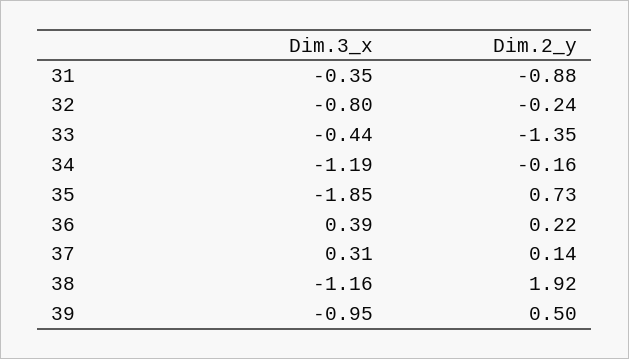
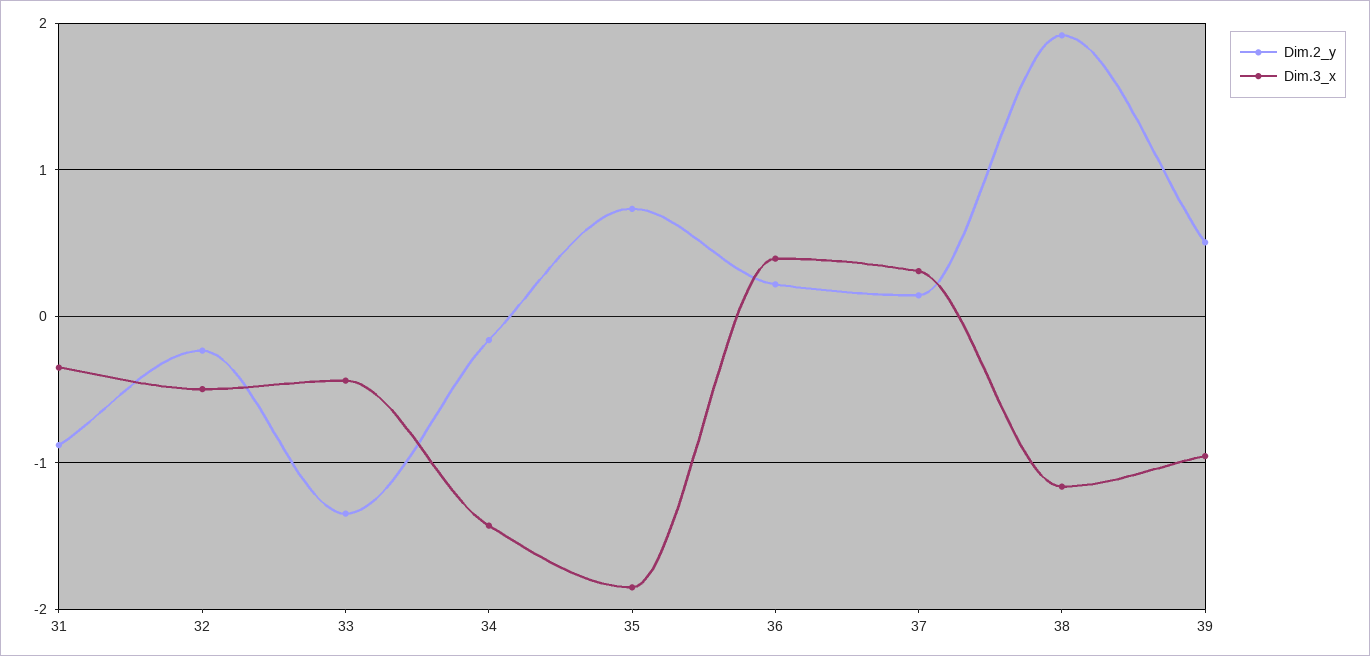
Dim.3_x, 32: -0.8 -> -0.5
Dim.3_x, 34: -1.19 -> -1.4

